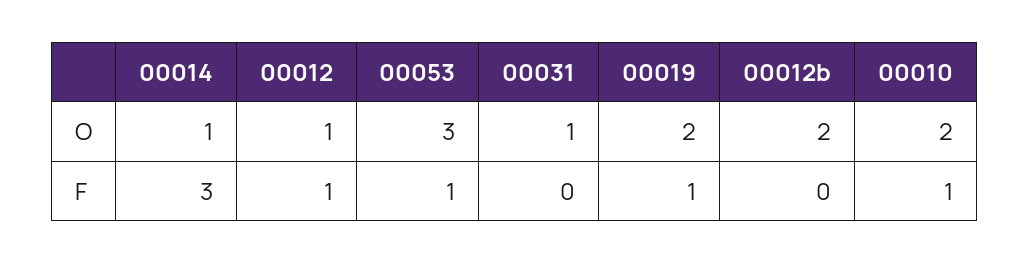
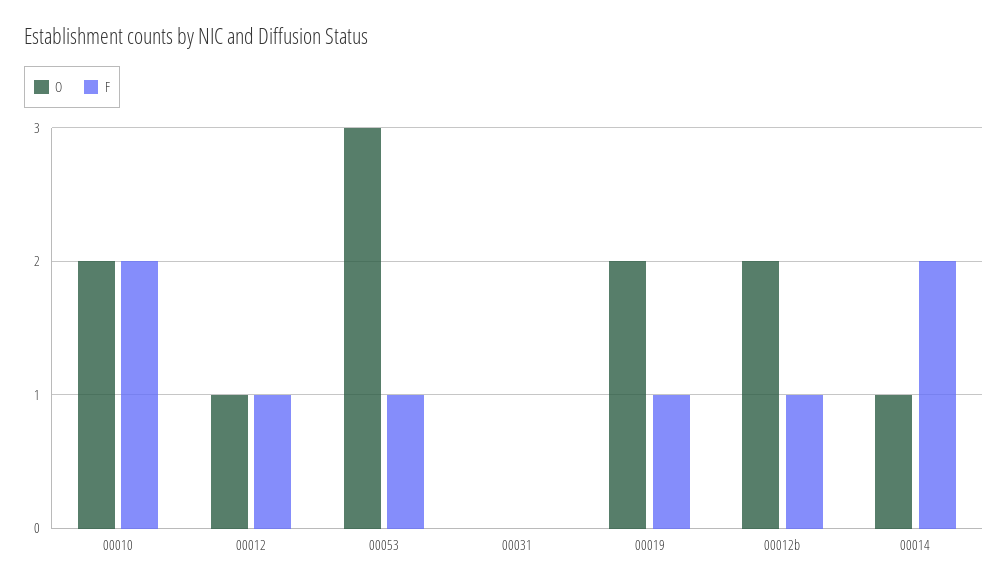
O, 00031: 1 -> 0
F, 00014: 3 -> 2
F, 00012b: 0 -> 1
F, 00010: 1 -> 2

